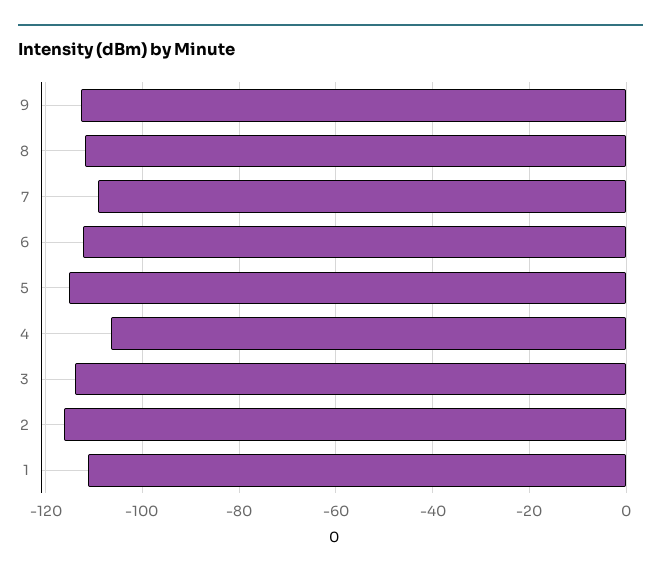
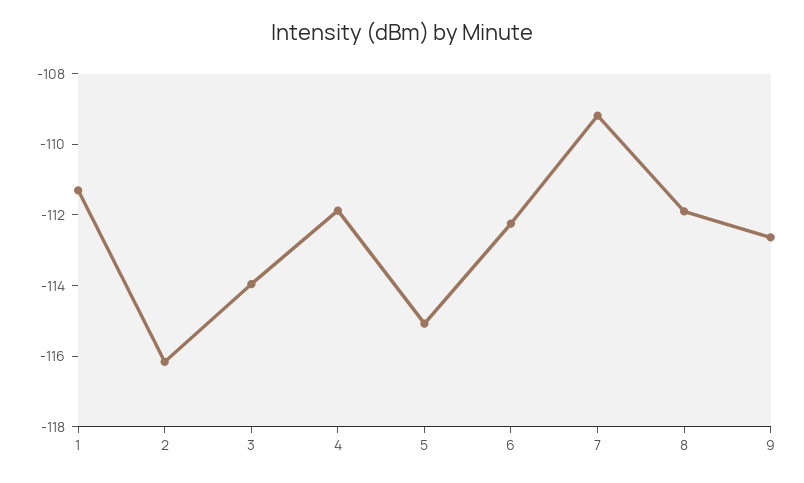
4: -106 -> -112

